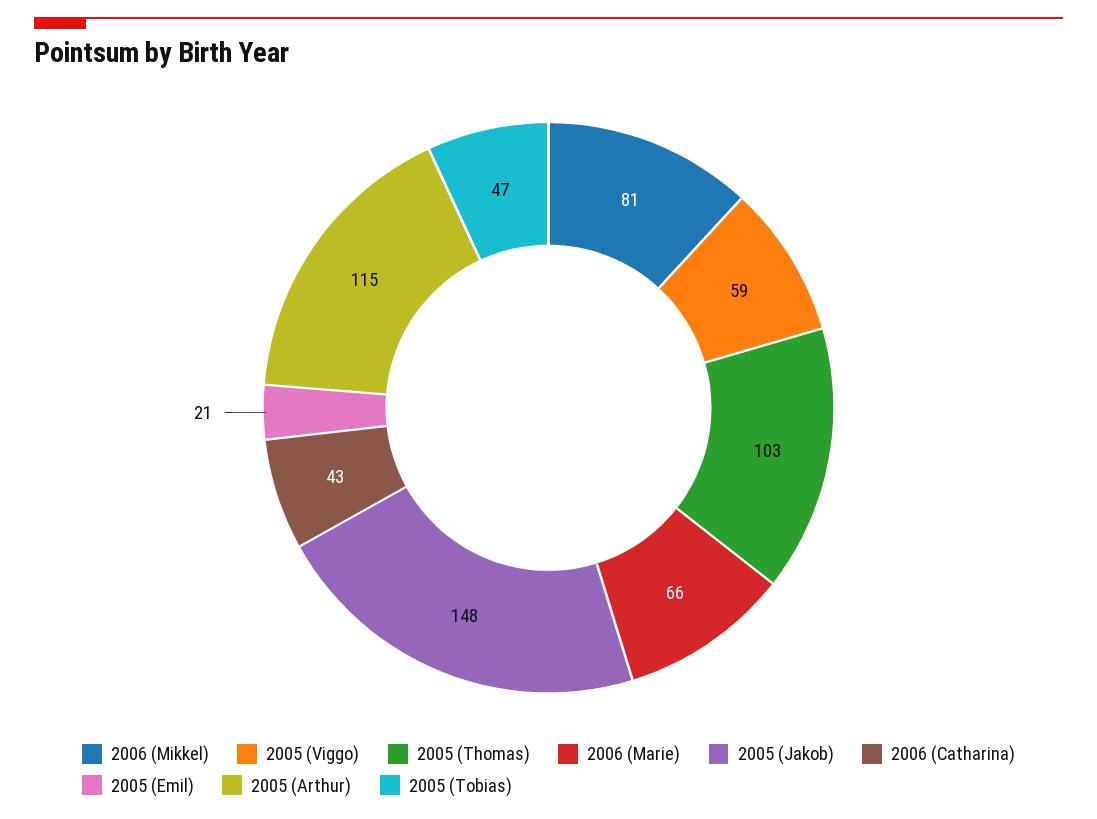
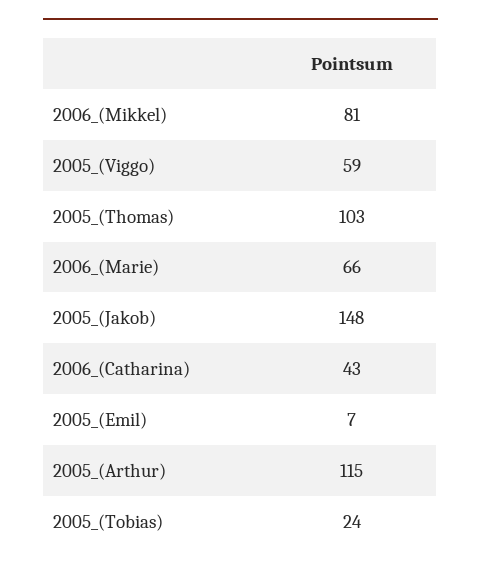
2005 (Emil): 21 -> 7
2005 (Tobias): 47 -> 24

